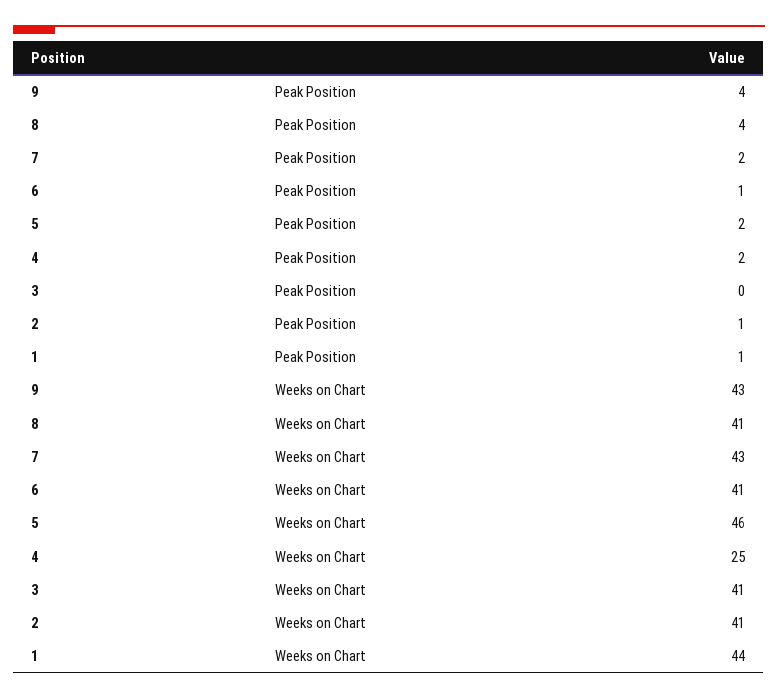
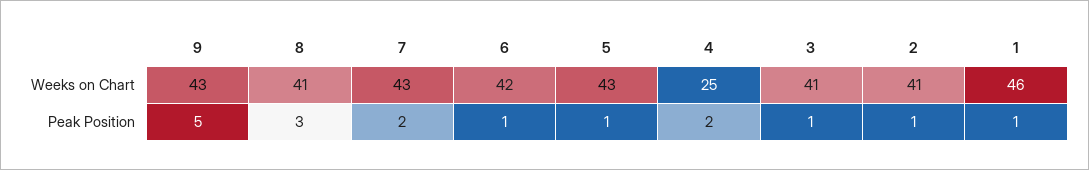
9, Peak Position: 4 -> 5
8, Peak Position: 4 -> 3
5, Peak Position: 2 -> 1
3, Peak Position: 0 -> 1
6, Weeks on Chart: 41 -> 42
5, Weeks on Chart: 46 -> 43
1, Weeks on Chart: 44 -> 46

